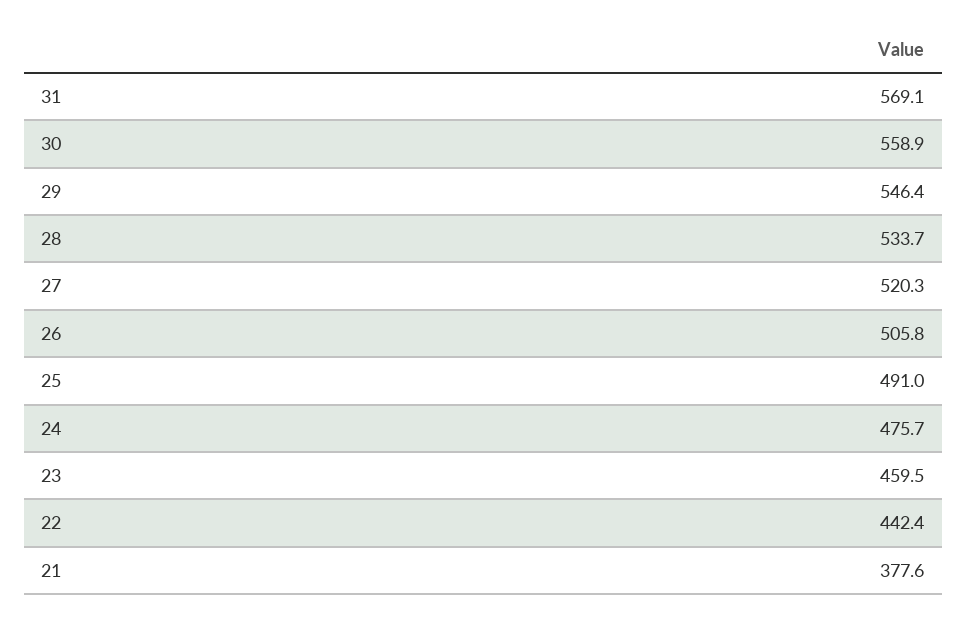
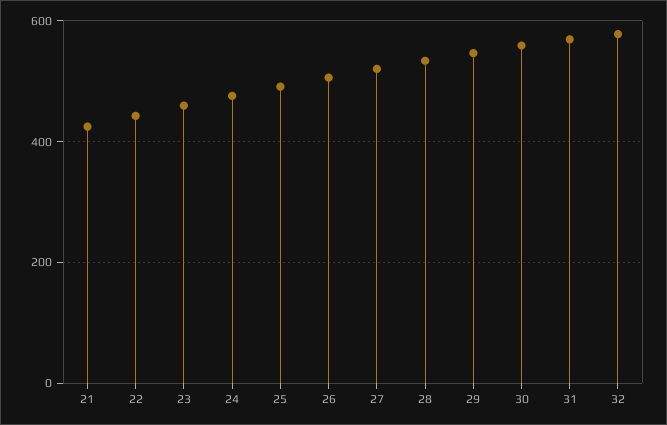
21: 377.6 -> 420
32: none -> 580

